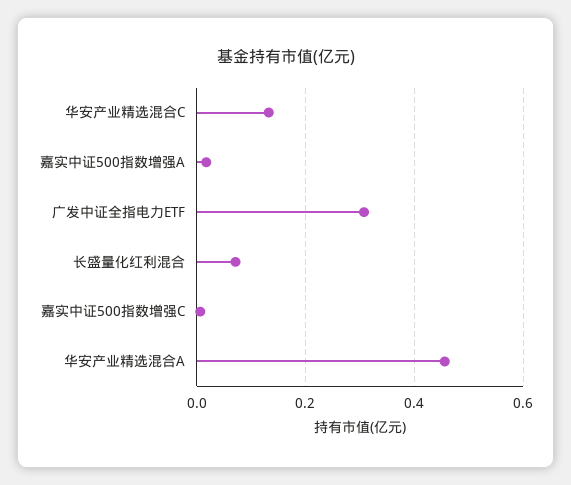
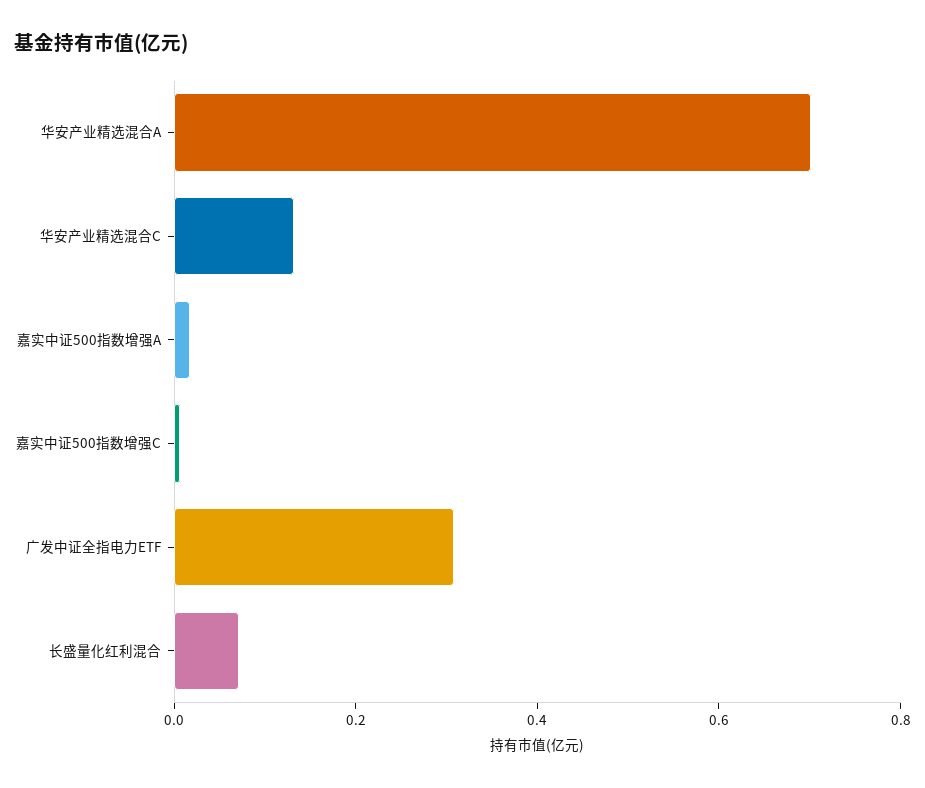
华安产业精选混合A: 0.46 -> 0.7

